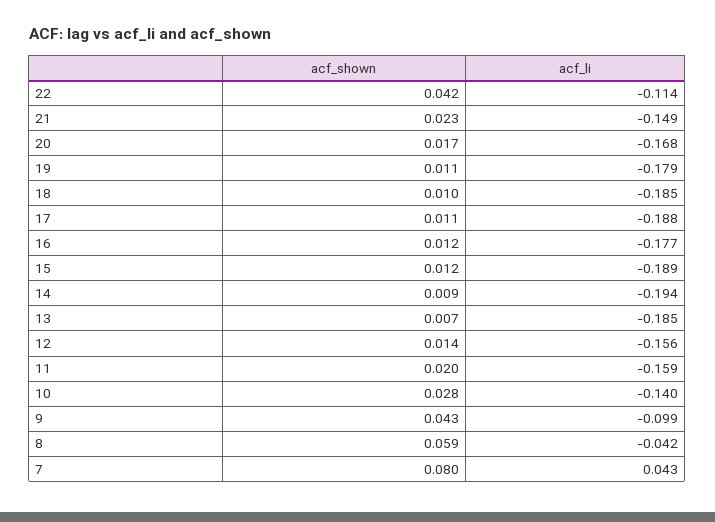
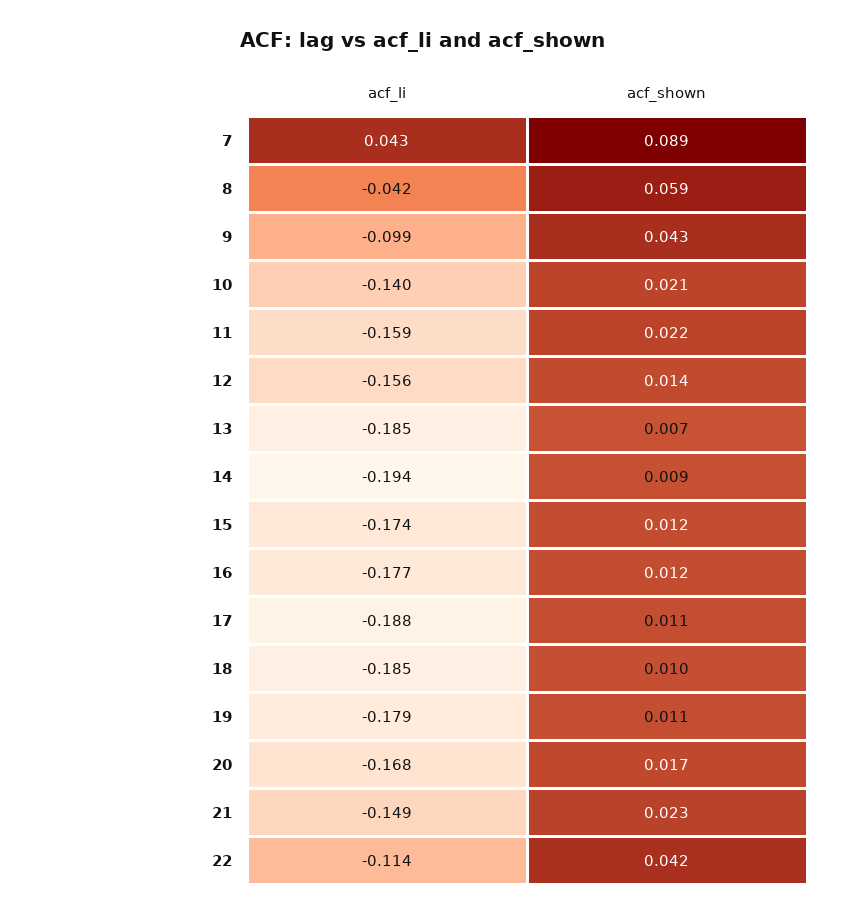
acf_li, 15: -0.189 -> -0.174
acf_shown, 11: 0.02 -> 0.022
acf_shown, 10: 0.028 -> 0.021
acf_shown, 7: 0.08 -> 0.089

